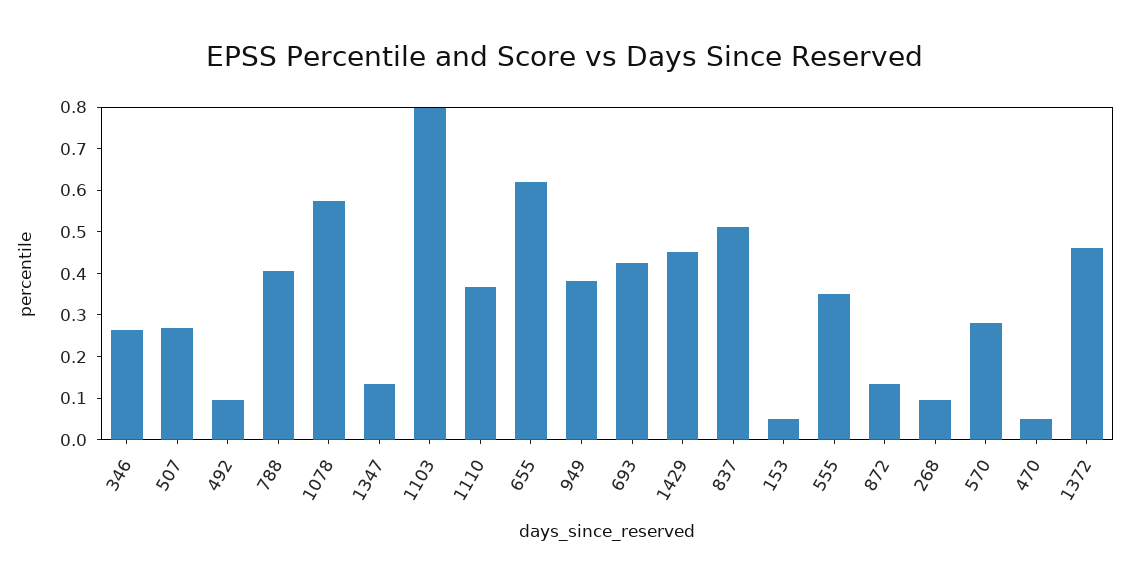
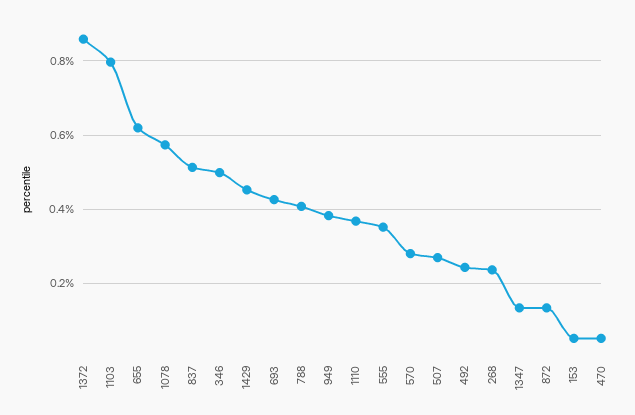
346: 0.26 -> 0.5
492: 0.1 -> 0.24
268: 0.1 -> 0.24
1372: 0.46 -> 0.86

